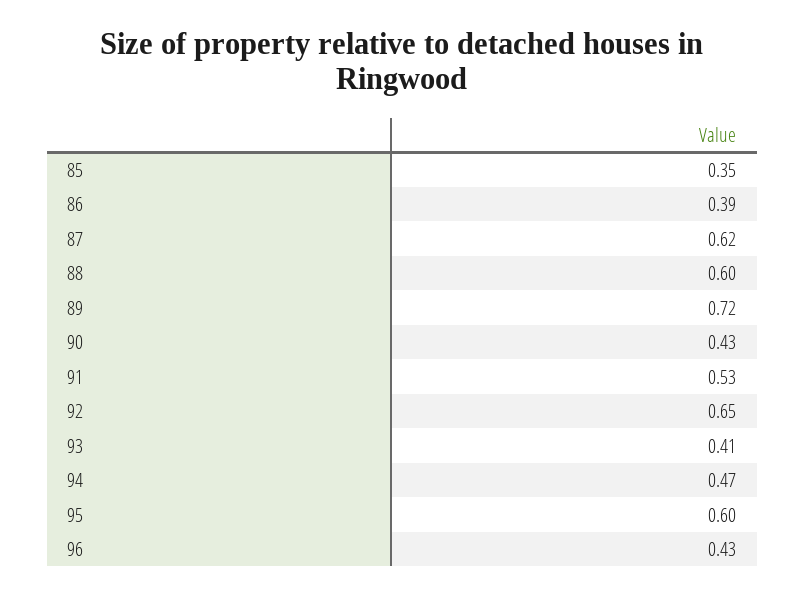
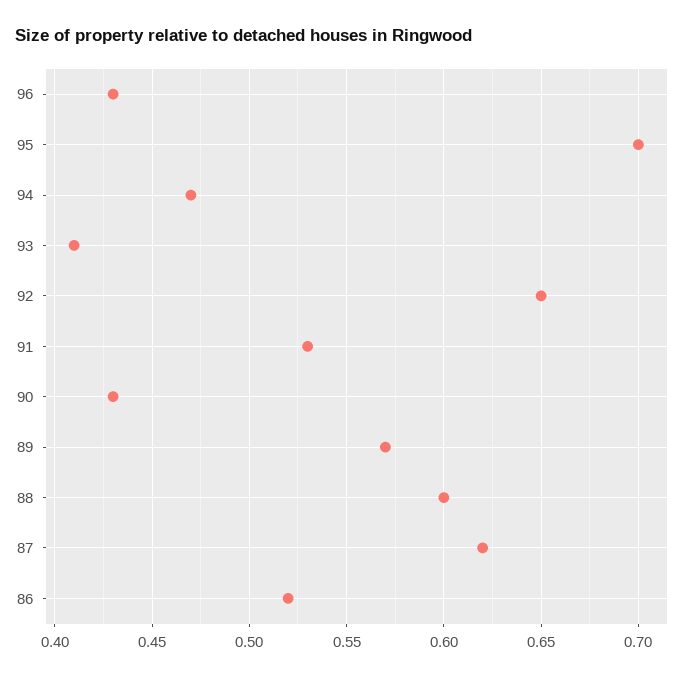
85: 0.35 -> none
86: 0.39 -> 0.52
89: 0.72 -> 0.57
95: 0.6 -> 0.7

